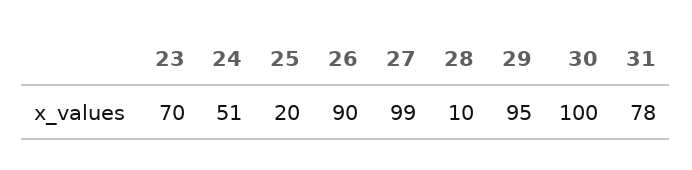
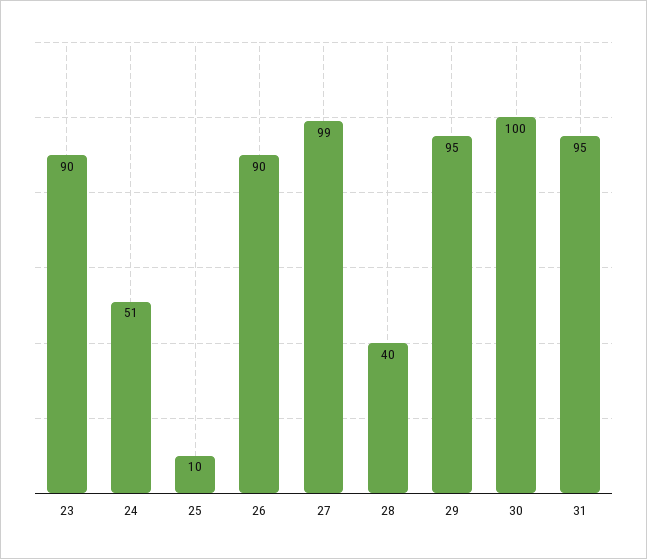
23: 70 -> 90
25: 20 -> 10
28: 10 -> 40
31: 78 -> 95

